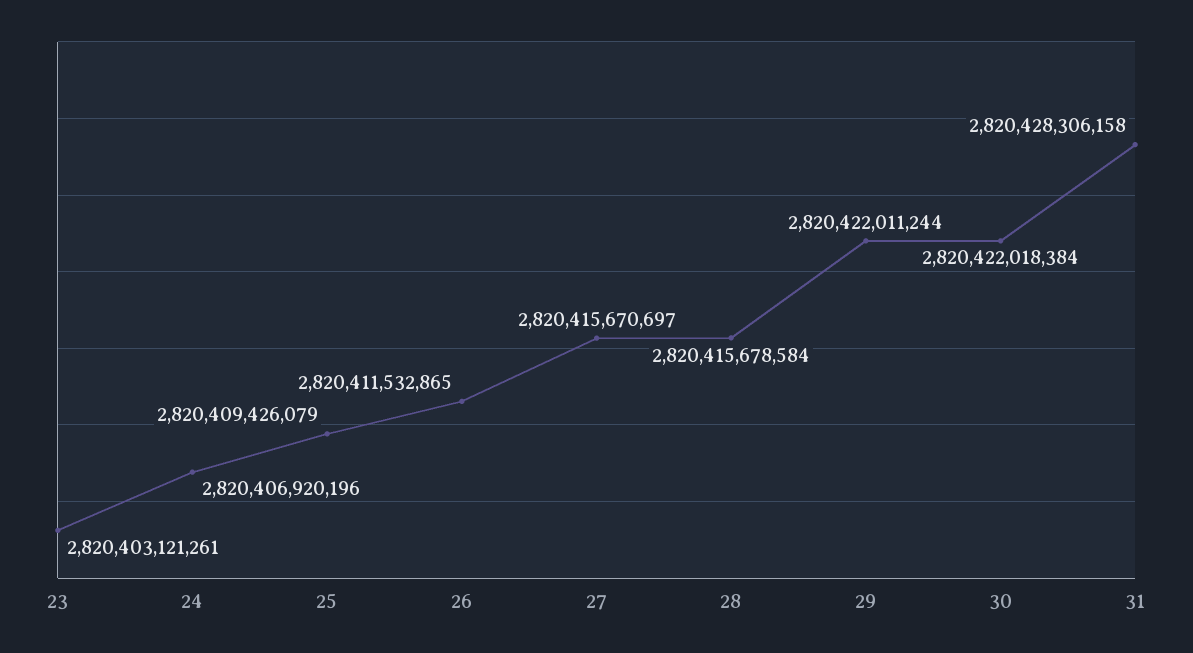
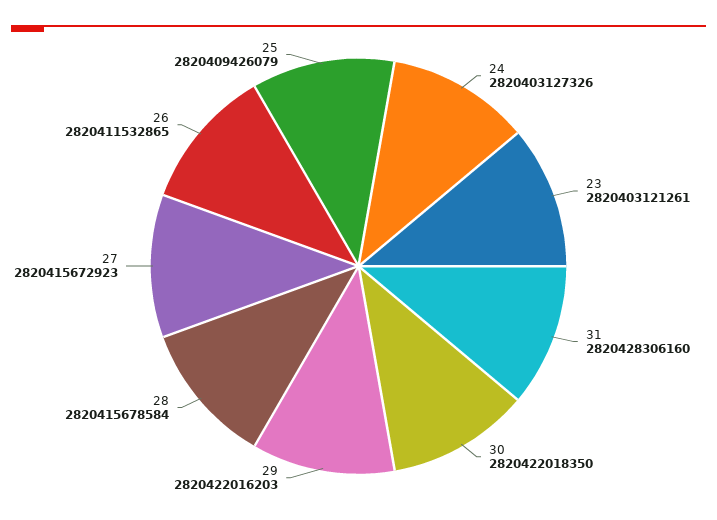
24: 2820406920196 -> 2820403127326
27: 2820415670697 -> 2820415672923
29: 2820422011244 -> 2820422016203
30: 2820422018384 -> 2820422018350
31: 2820428306158 -> 2820428306160

